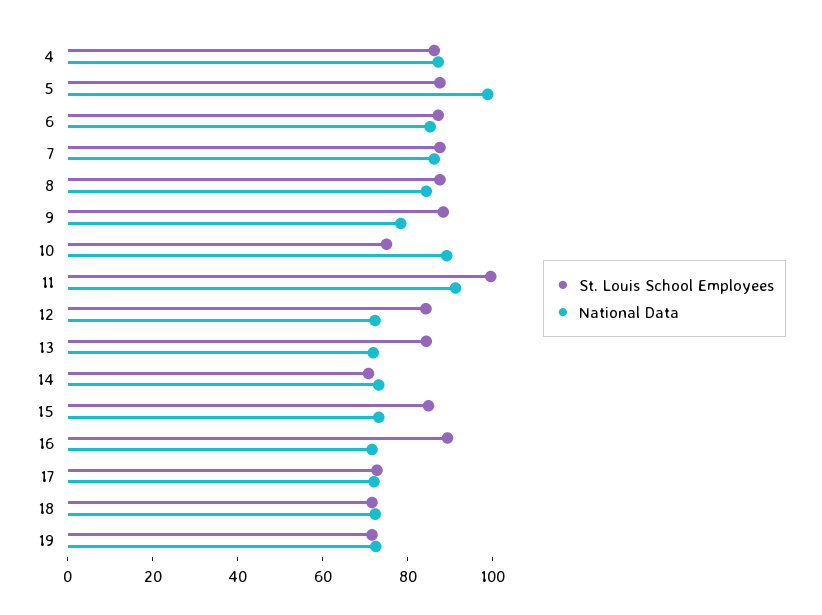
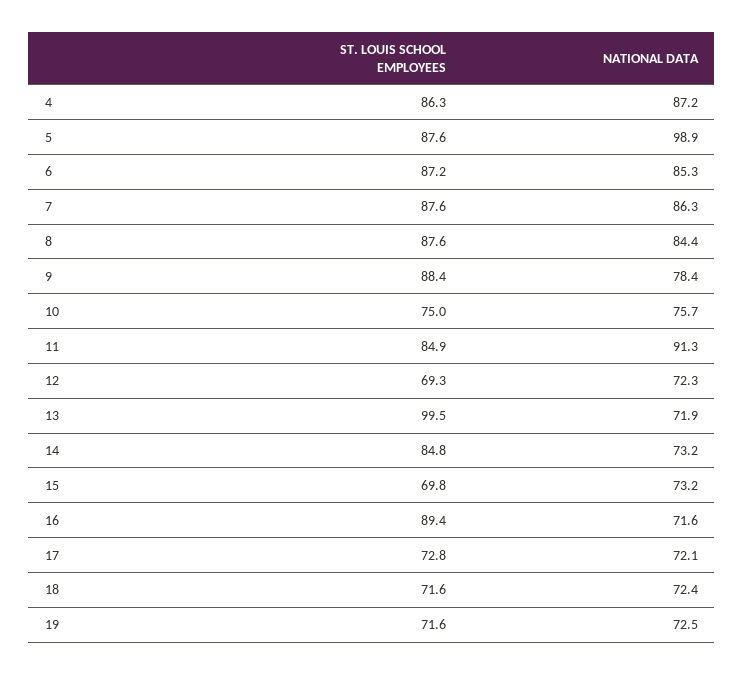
National Data, 10: 90 -> 75.7
St. Louis School Employees, 11: 100 -> 84.9
St. Louis School Employees, 12: 85 -> 69.3
St. Louis School Employees, 13: 85 -> 99.5
St. Louis School Employees, 14: 70 -> 84.8
St. Louis School Employees, 15: 85 -> 69.8

